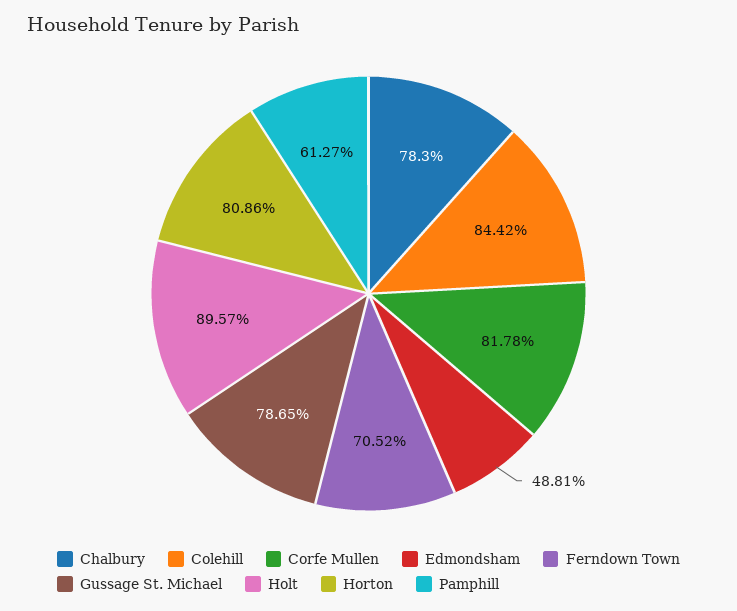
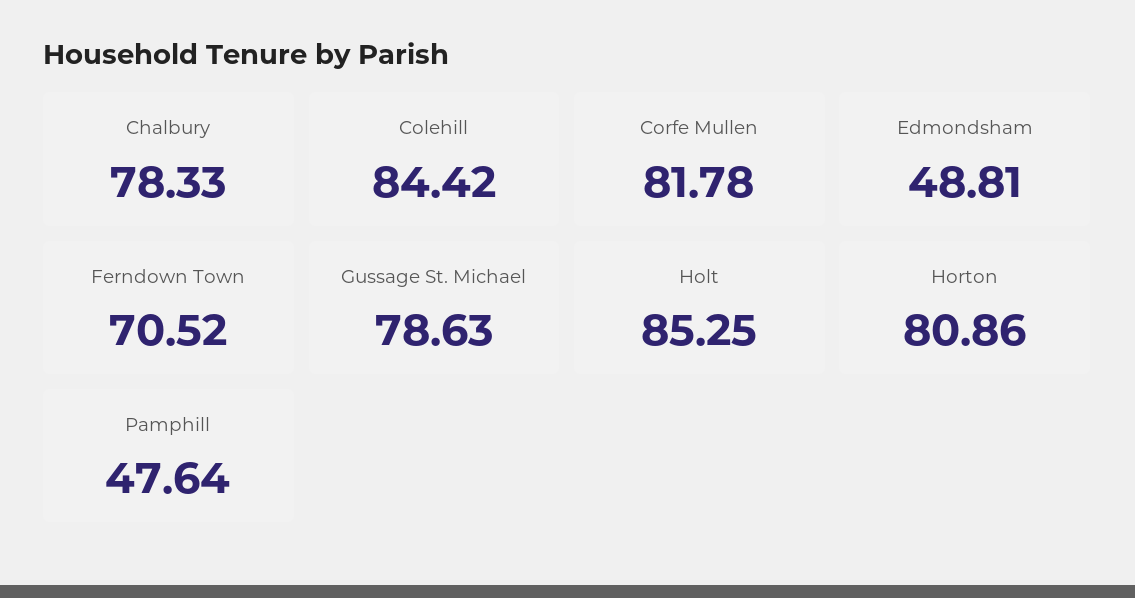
Chalbury: 78.3 -> 78.33
Gussage St. Michael: 78.65 -> 78.63
Holt: 89.57 -> 85.25
Pamphill: 61.27 -> 47.64

